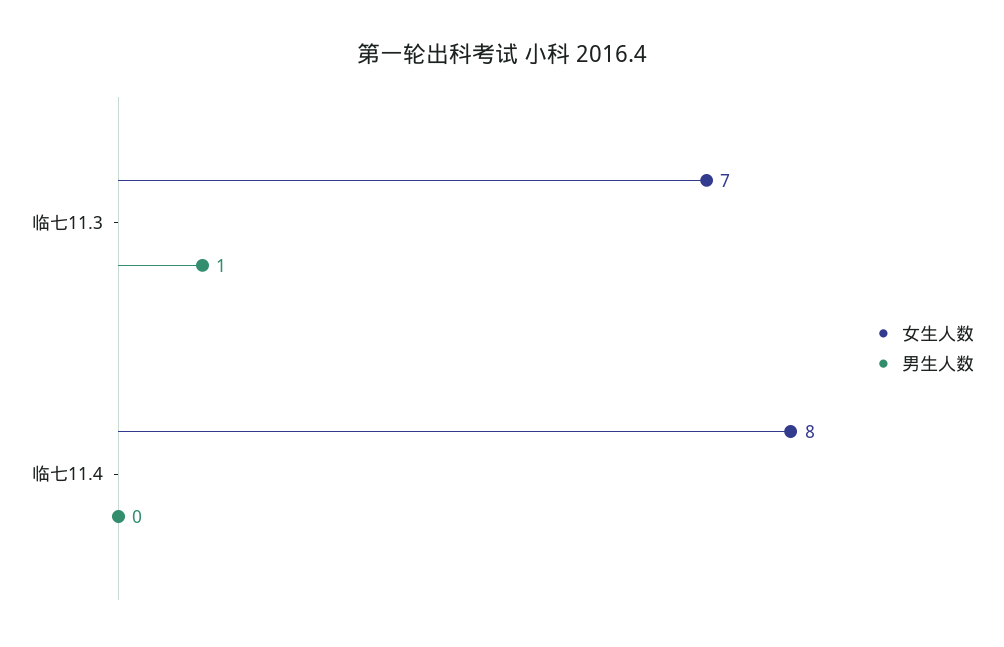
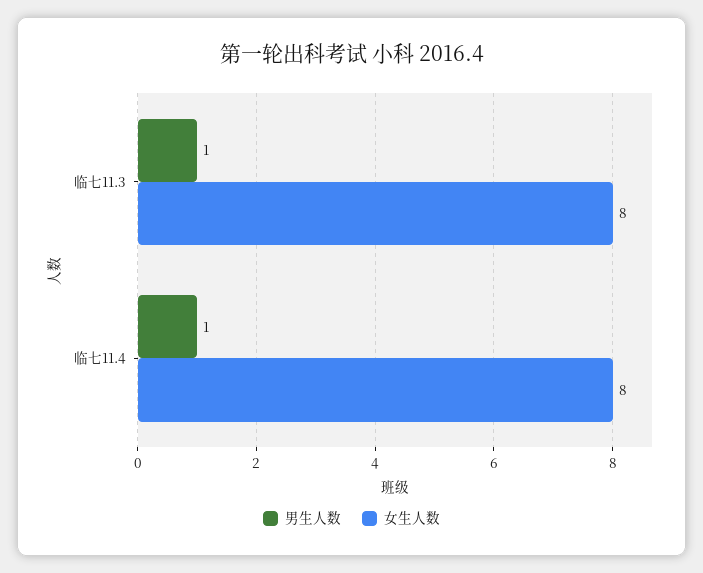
女生人数, 临七11.3: 7 -> 8
男生人数, 临七11.4: 0 -> 1

